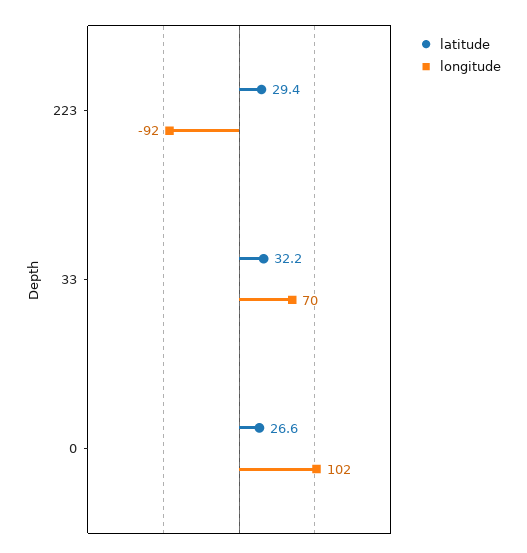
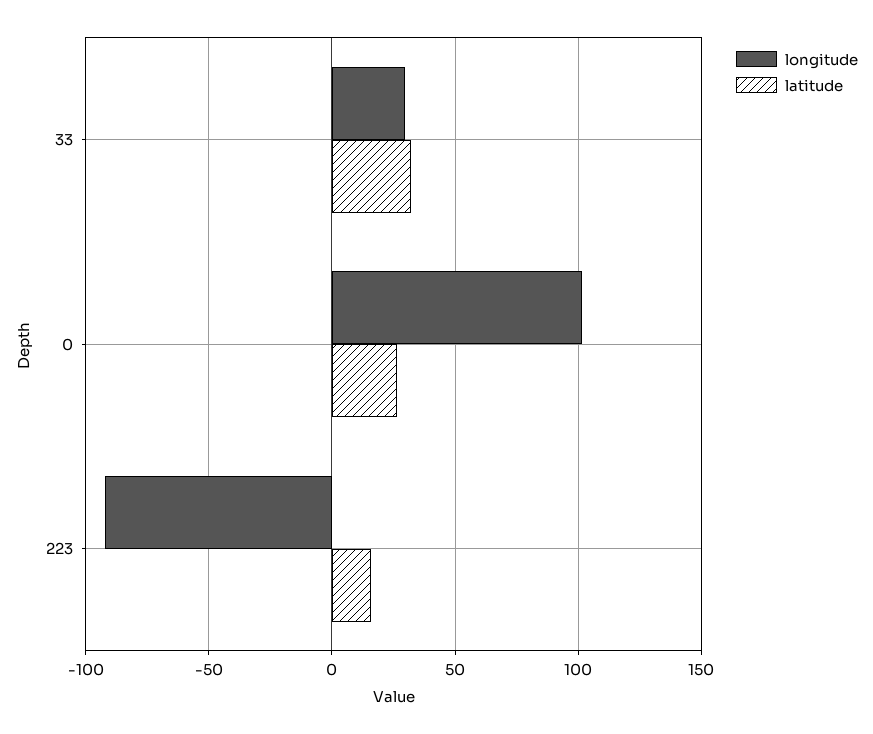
latitude, 223: 29.4 -> 15
longitude, 33: 70 -> 30

